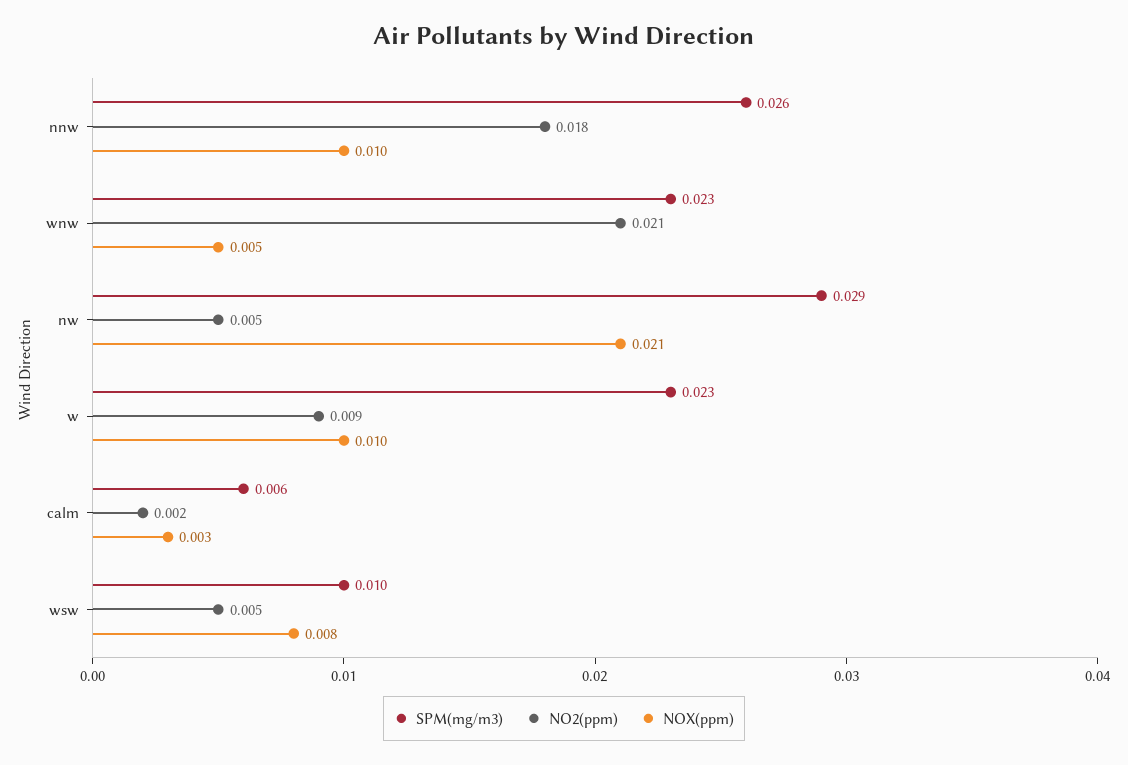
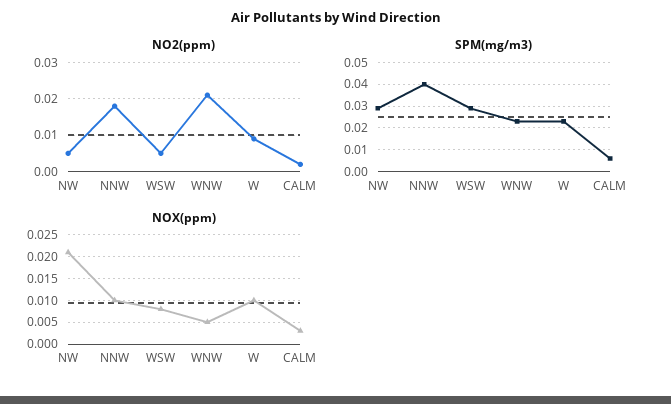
SPM(mg/m3), nnw: 0.026 -> 0.04
SPM(mg/m3), wsw: 0.01 -> 0.03

